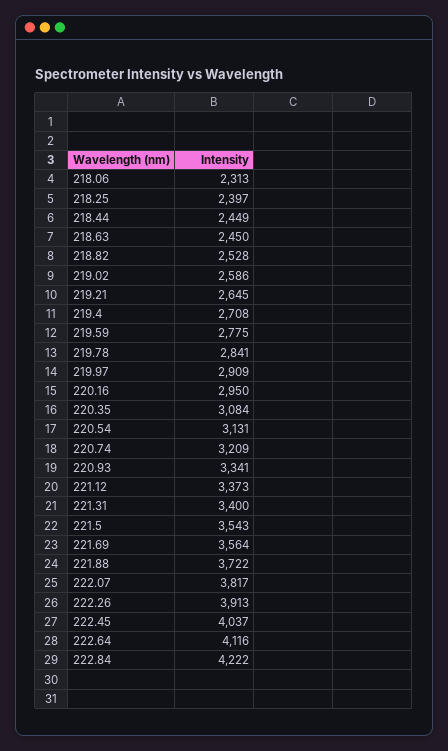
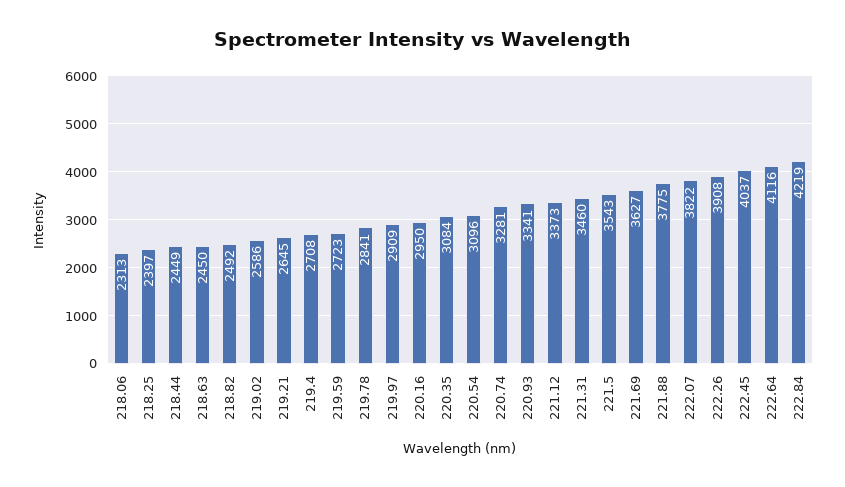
218.82: 2528 -> 2492
219.59: 2775 -> 2723
220.54: 3131 -> 3096
220.74: 3209 -> 3281
221.31: 3400 -> 3460
221.69: 3564 -> 3627
221.88: 3722 -> 3775
222.07: 3817 -> 3822
222.26: 3913 -> 3908
222.84: 4222 -> 4219

